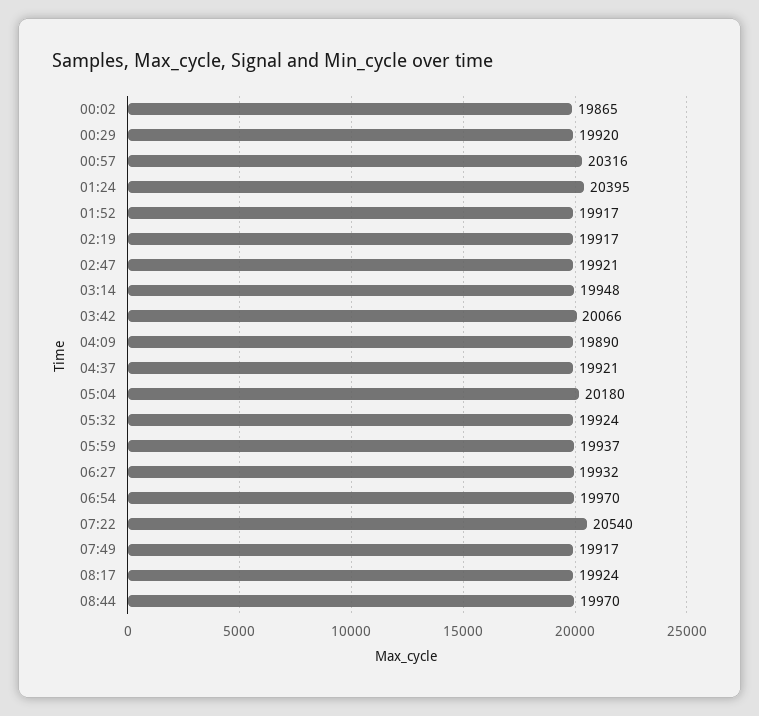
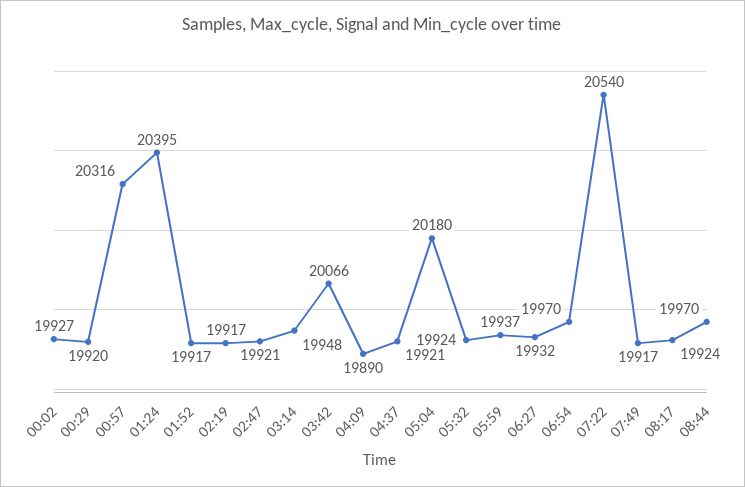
00:02: 19865 -> 19927

